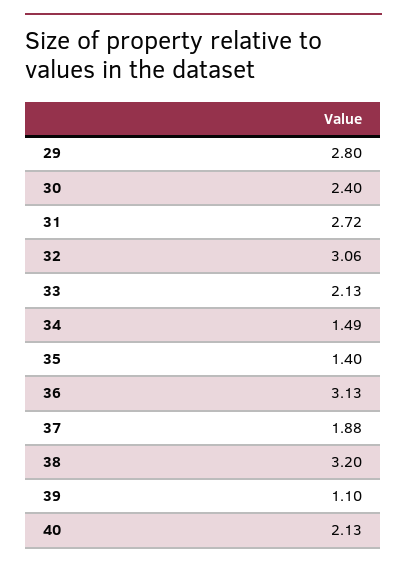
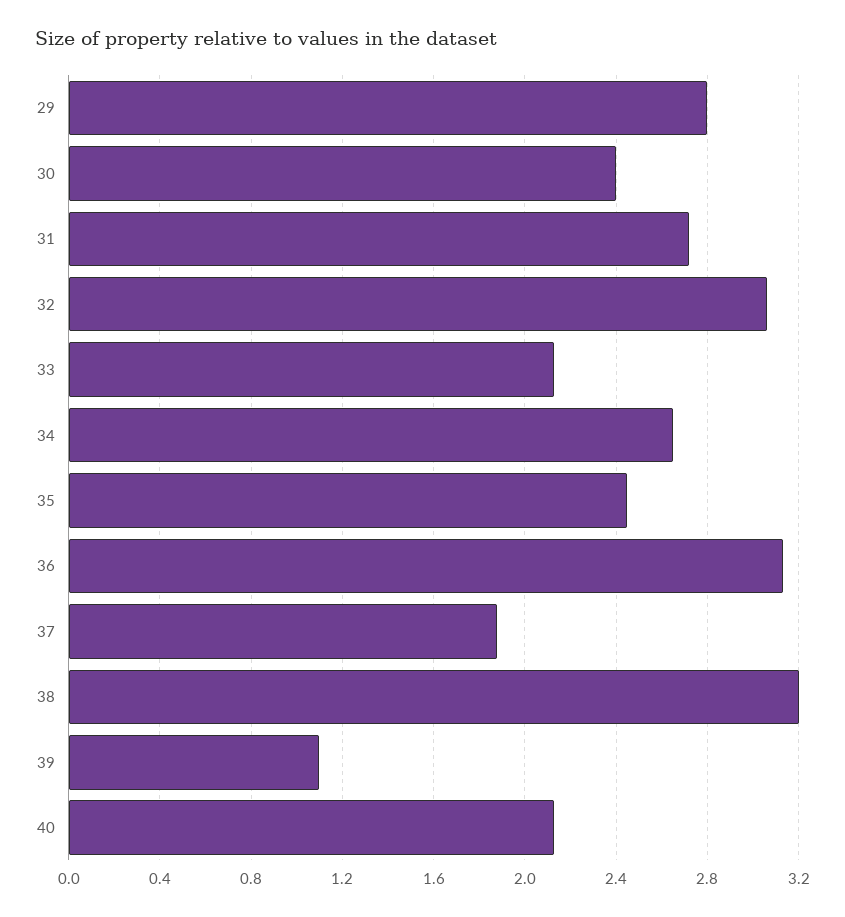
34: 1.49 -> 2.65
35: 1.4 -> 2.45

